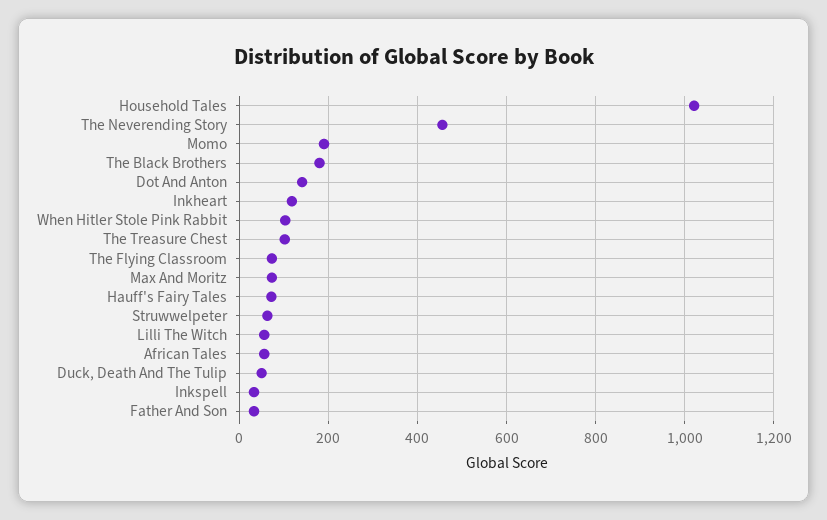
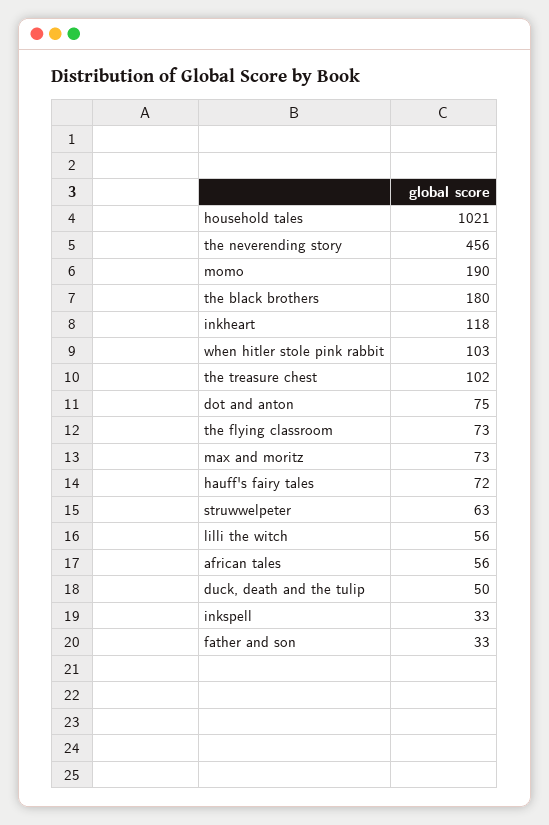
Dot And Anton: 140 -> 75

